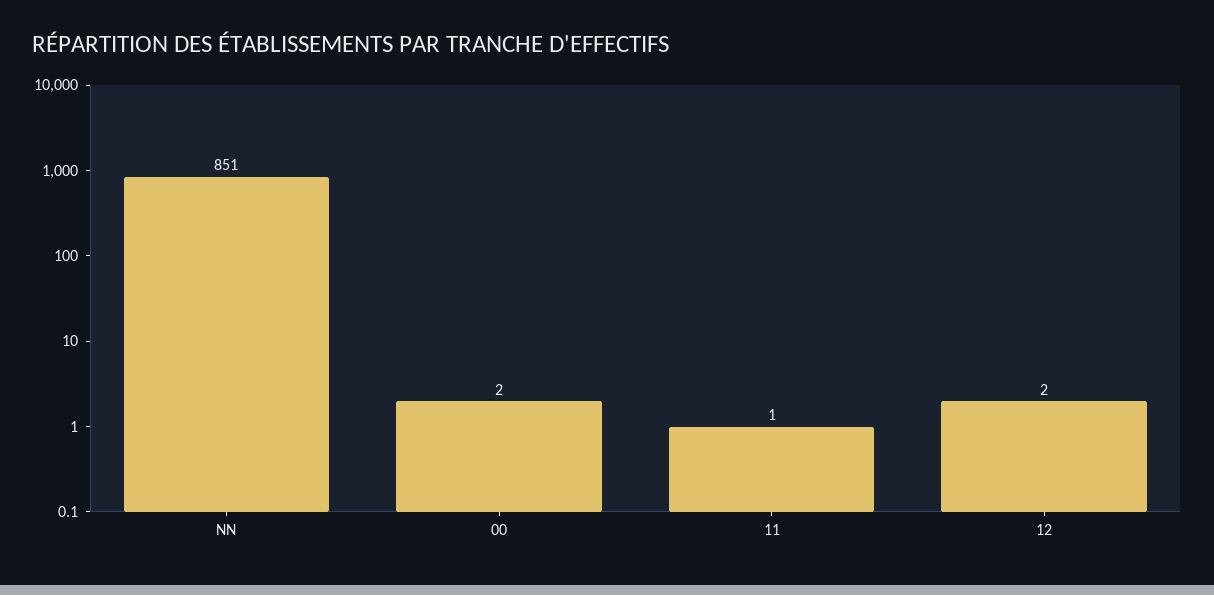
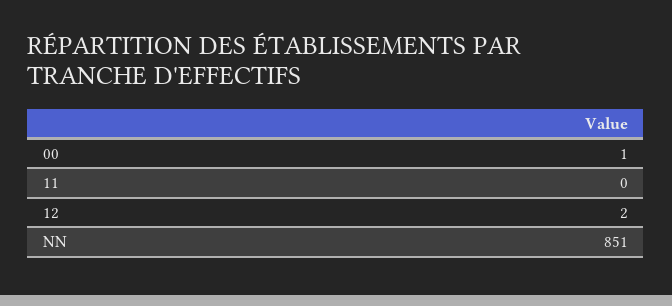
00: 2 -> 1
11: 1 -> 0

